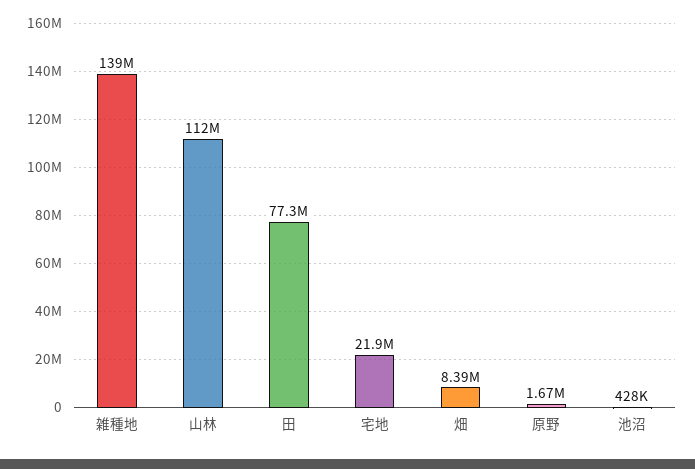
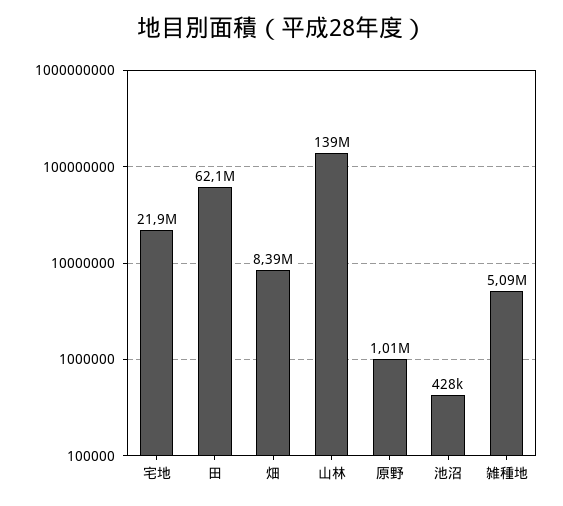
雑種地: 139000000 -> 5090000
山林: 112000000 -> 139000000
田: 77300000 -> 62100000
原野: 1670000 -> 1010000

